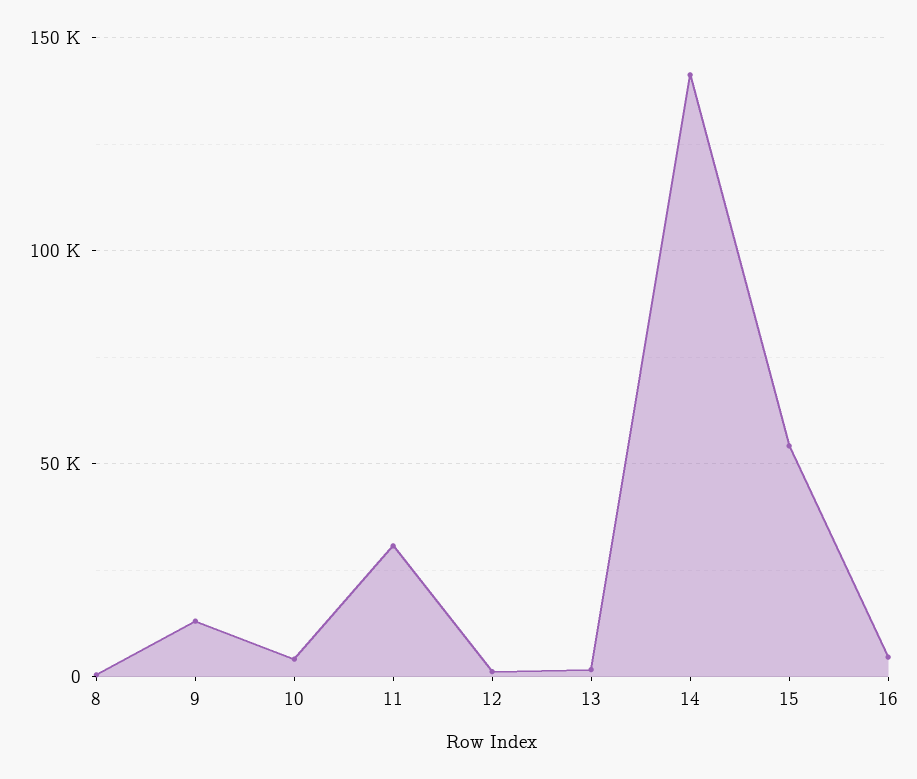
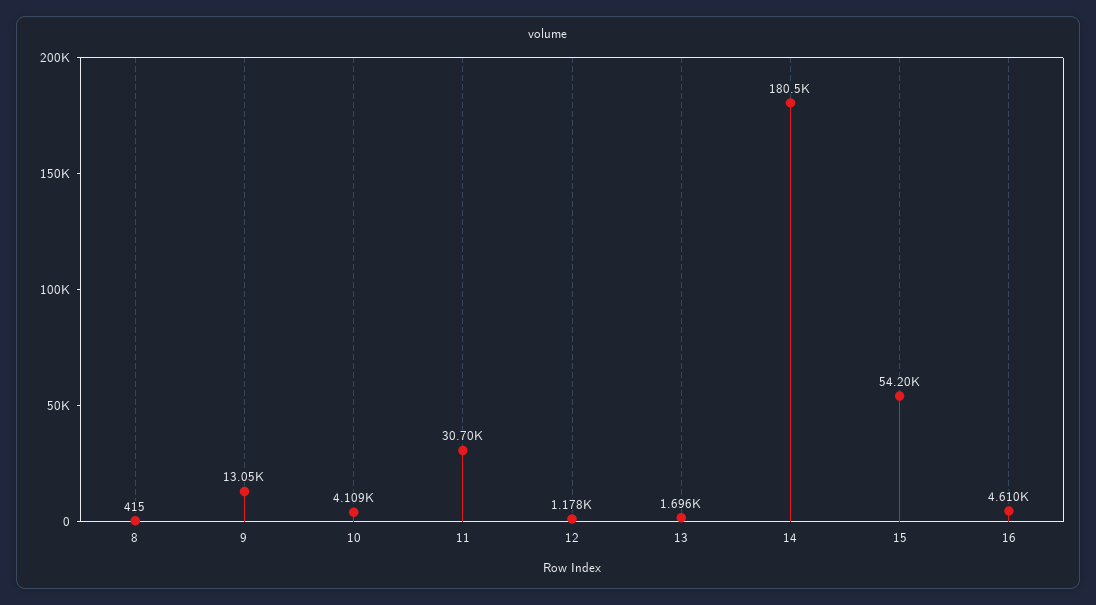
14: 140000 -> 180500

